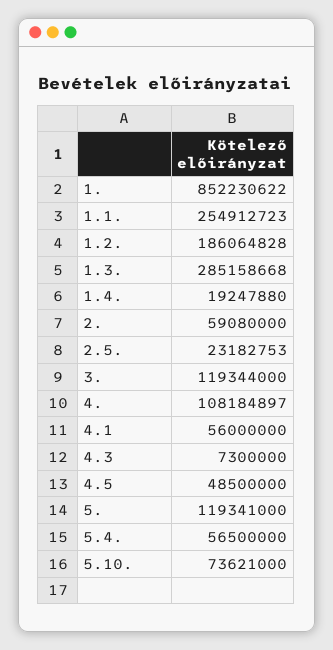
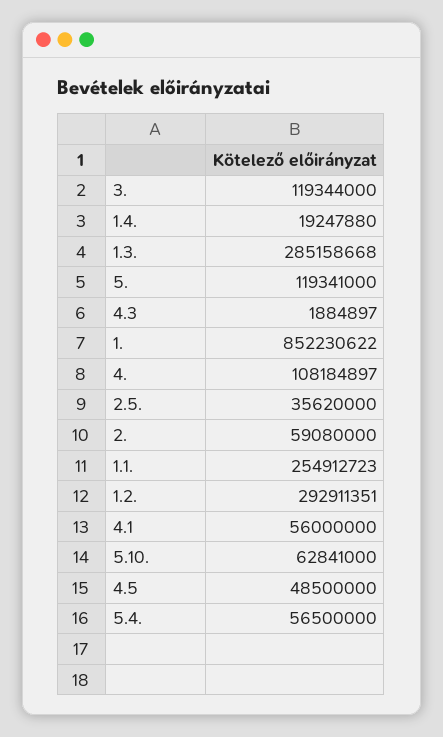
1.2.: 186064828 -> 292911351
2.5.: 23182753 -> 35620000
4.3: 7300000 -> 1884897
5.10.: 73621000 -> 62841000

